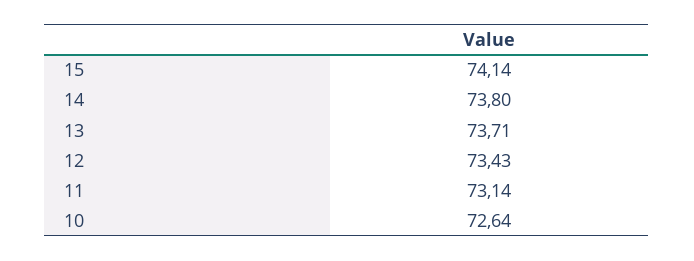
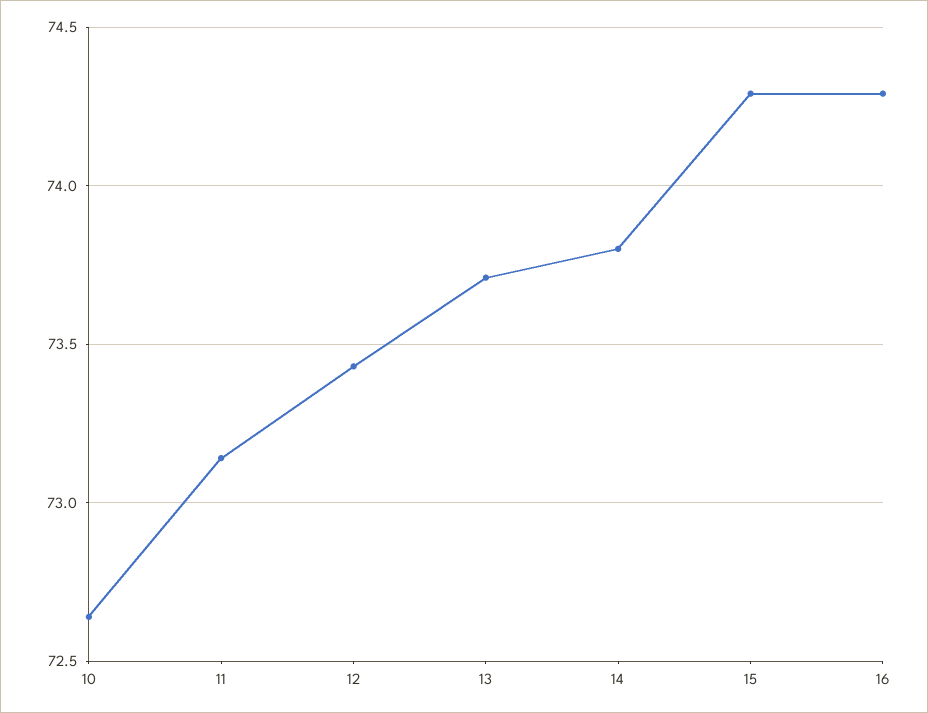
15: 74.14 -> 74.3
16: none -> 74.3

